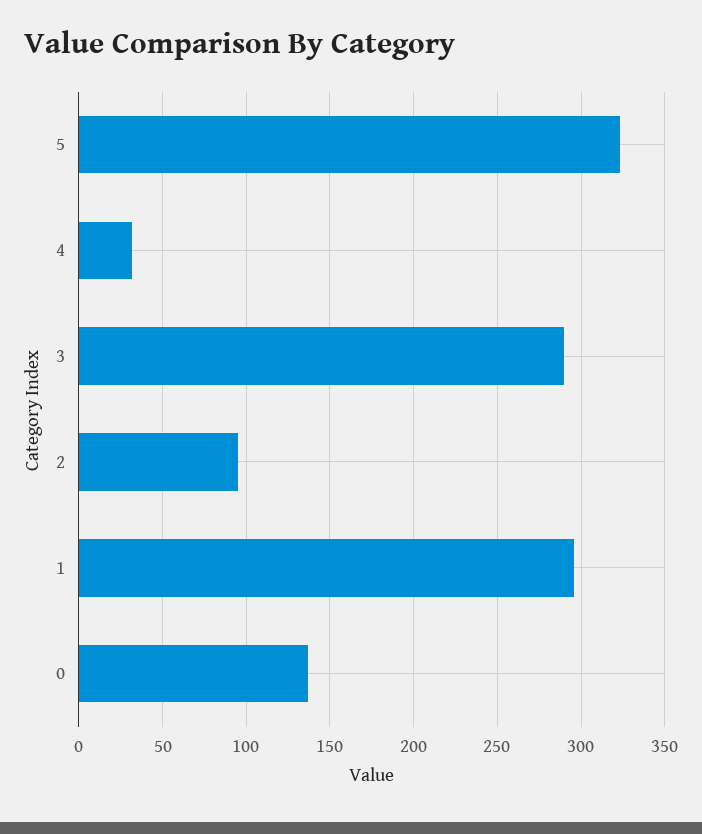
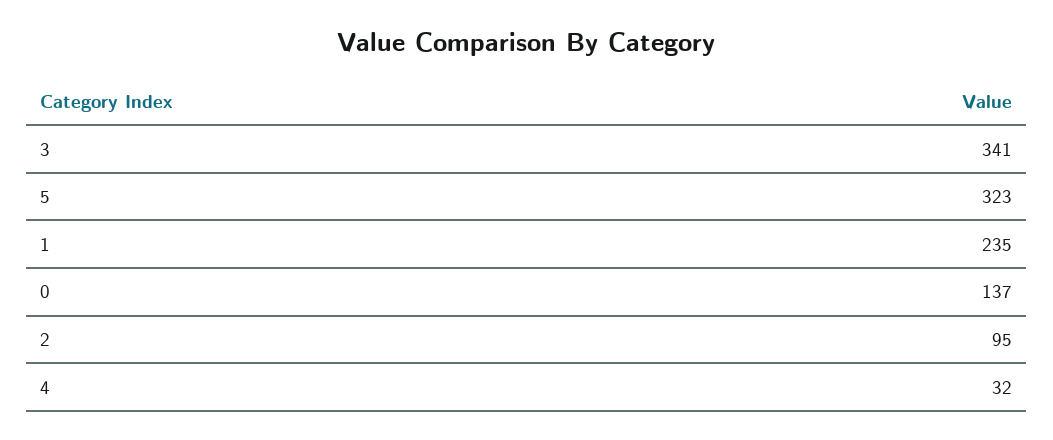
3: 290 -> 341
1: 295 -> 235

